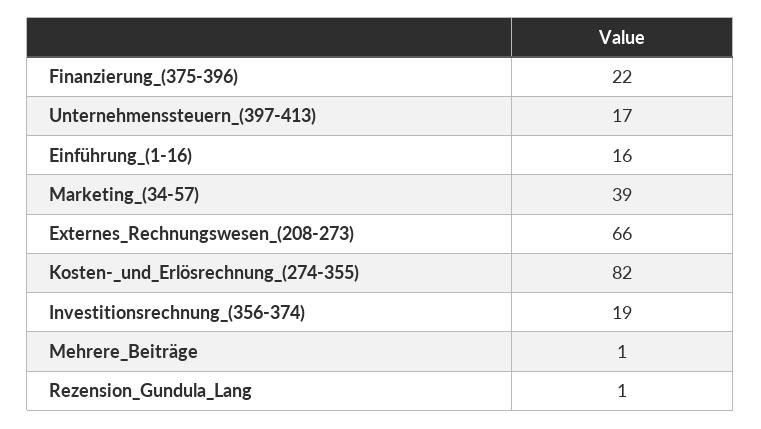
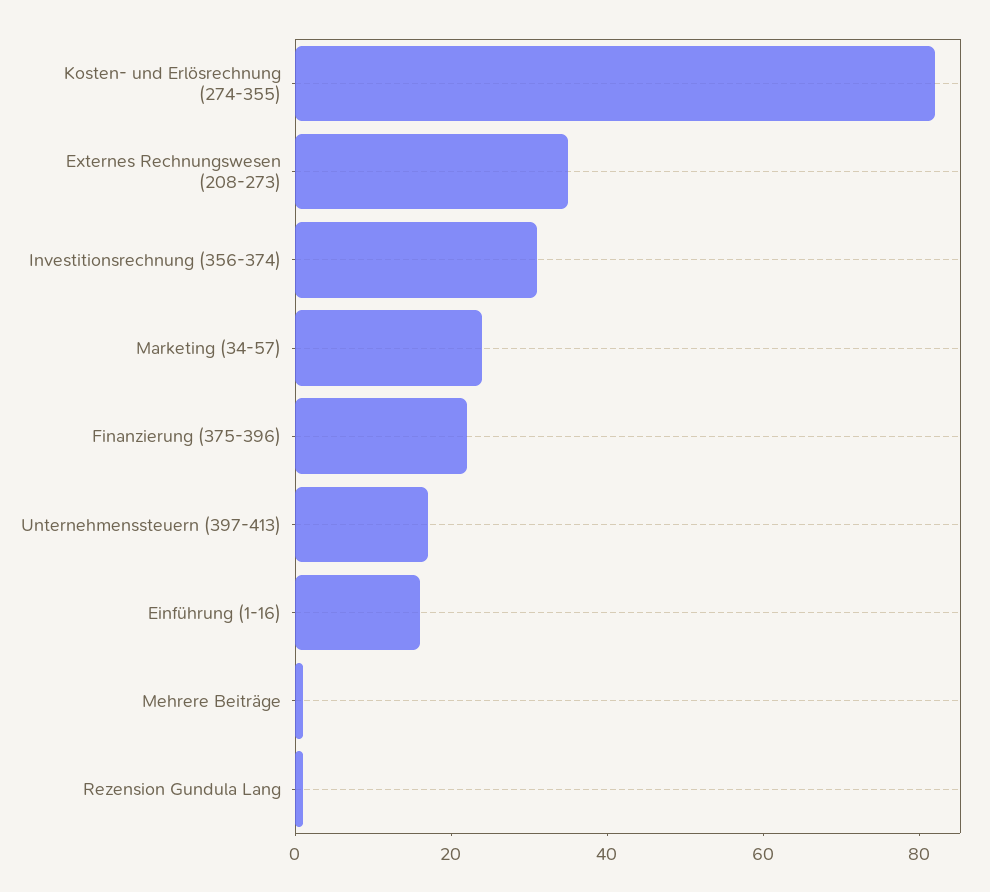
Marketing_(34-57): 39 -> 25
Externes_Rechnungswesen_(208-273): 66 -> 35
Investitionsrechnung_(356-374): 19 -> 30

